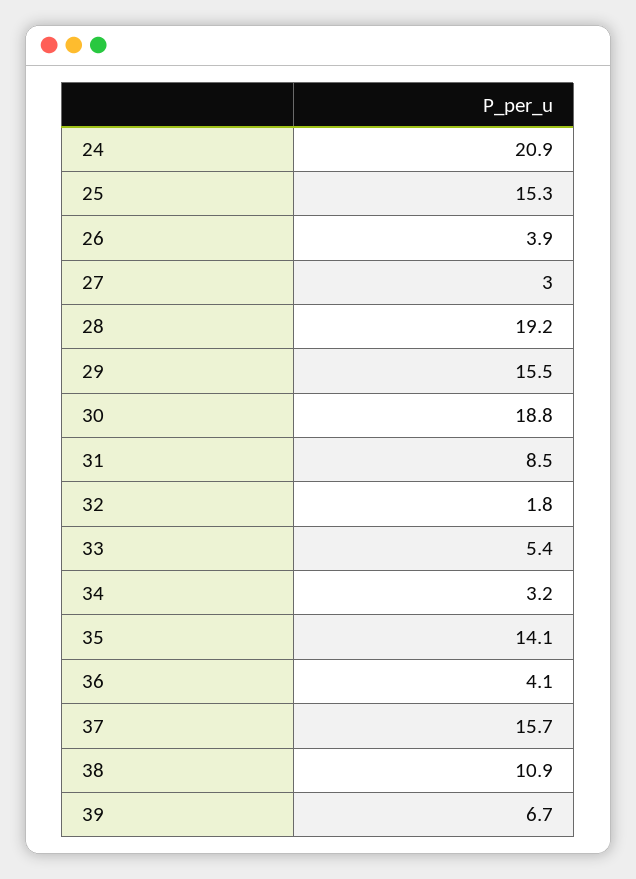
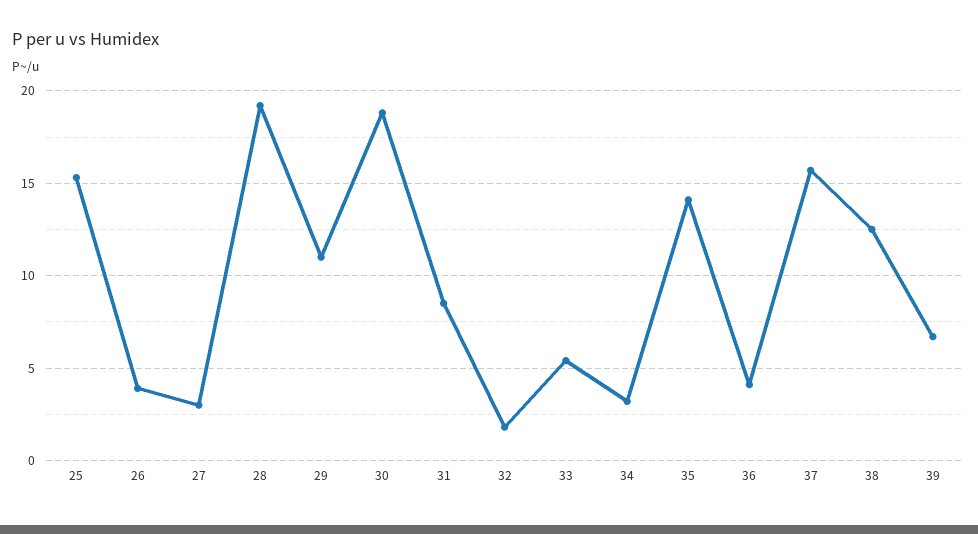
24: 20.9 -> none
29: 15.5 -> 11
38: 10.9 -> 12.5

